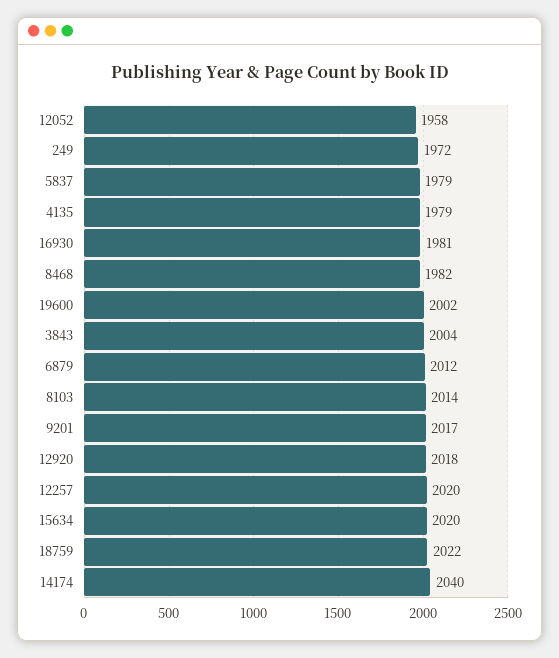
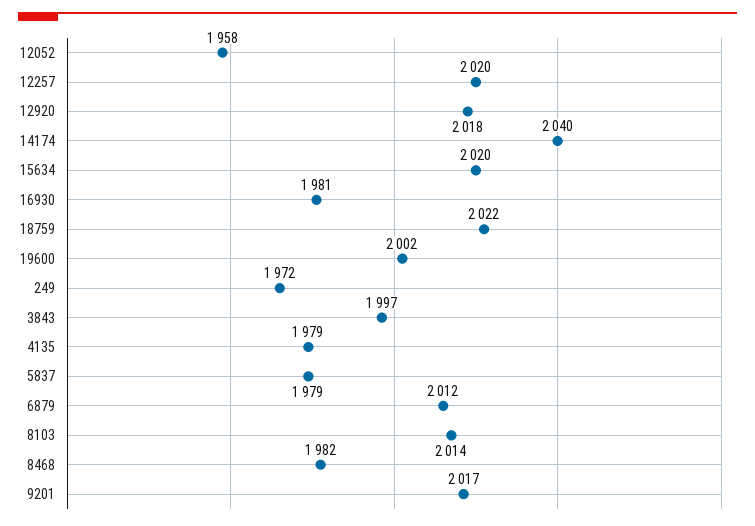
3843: 2004 -> 1997

